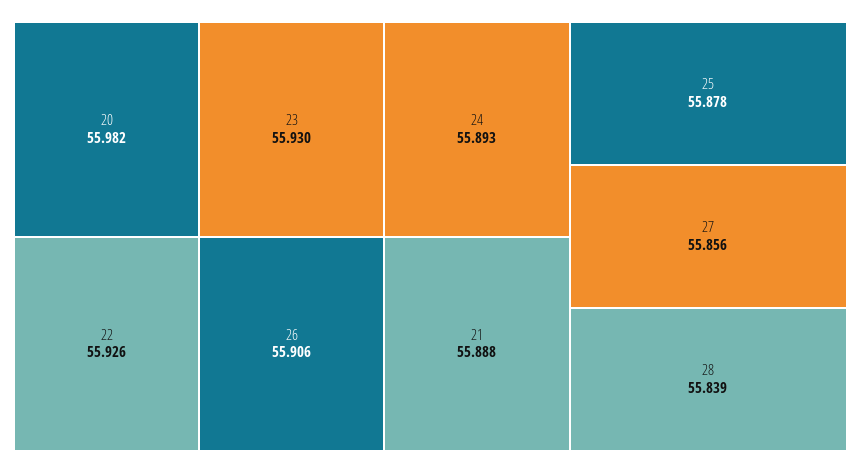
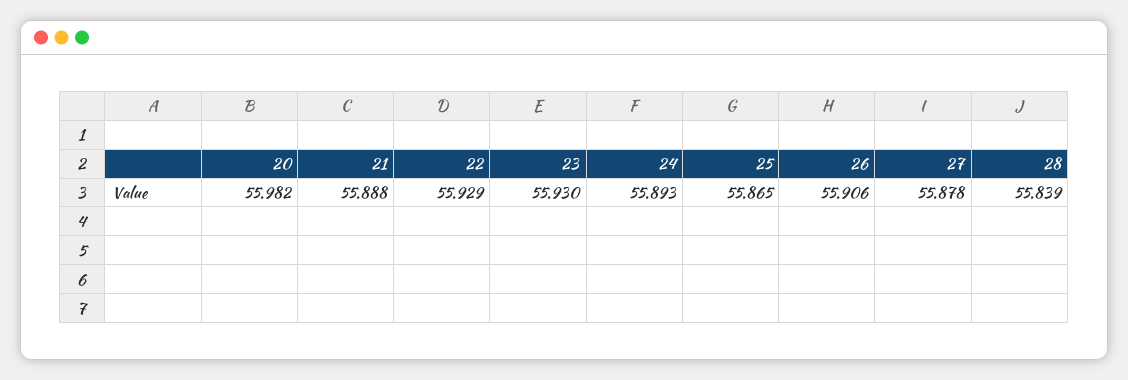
22: 55.926 -> 55.929
25: 55.878 -> 55.865
27: 55.856 -> 55.878

